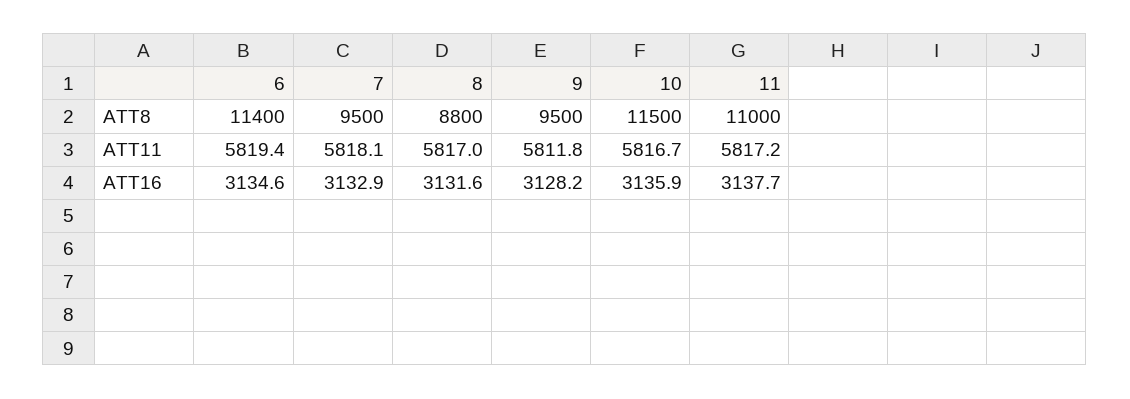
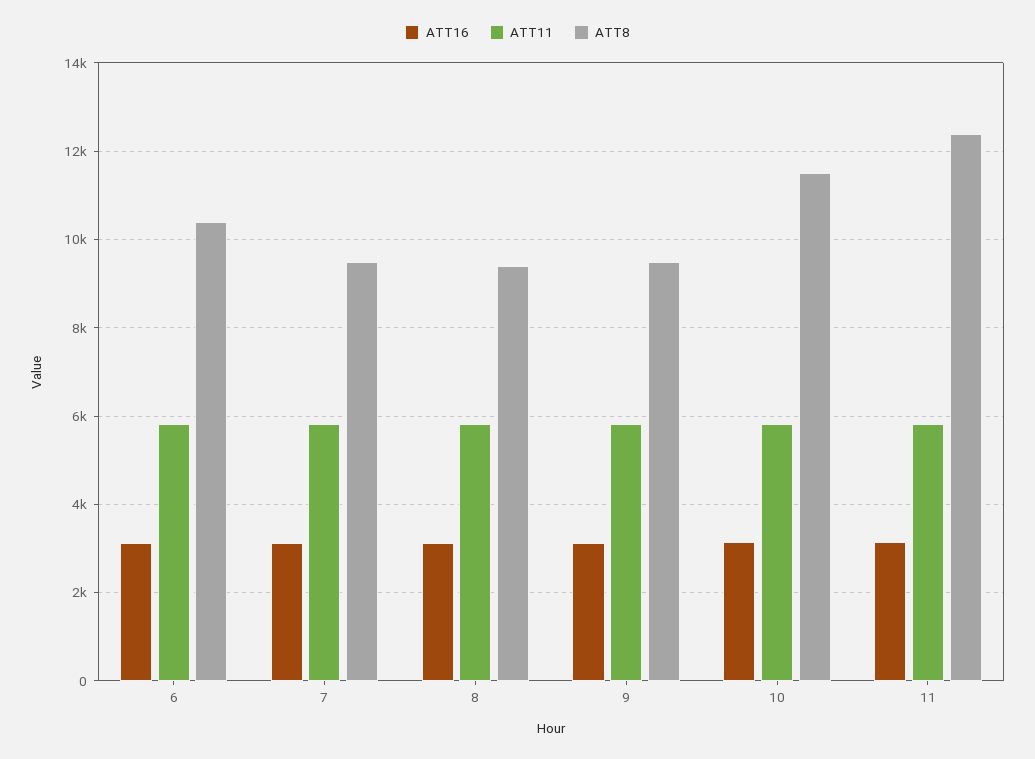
ATT8, 6: 11400 -> 10400
ATT8, 8: 8800 -> 9400
ATT8, 11: 11000 -> 12400

